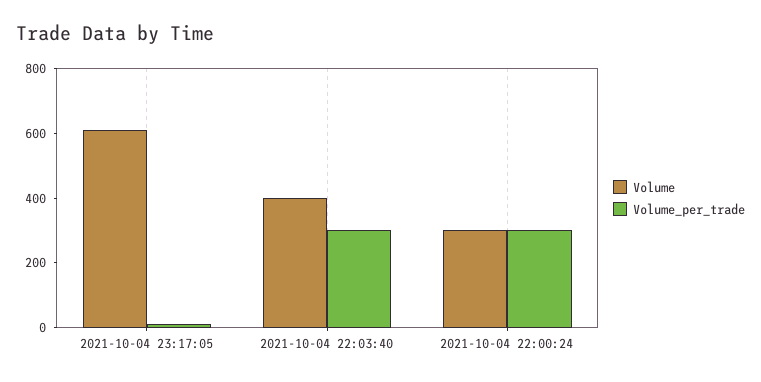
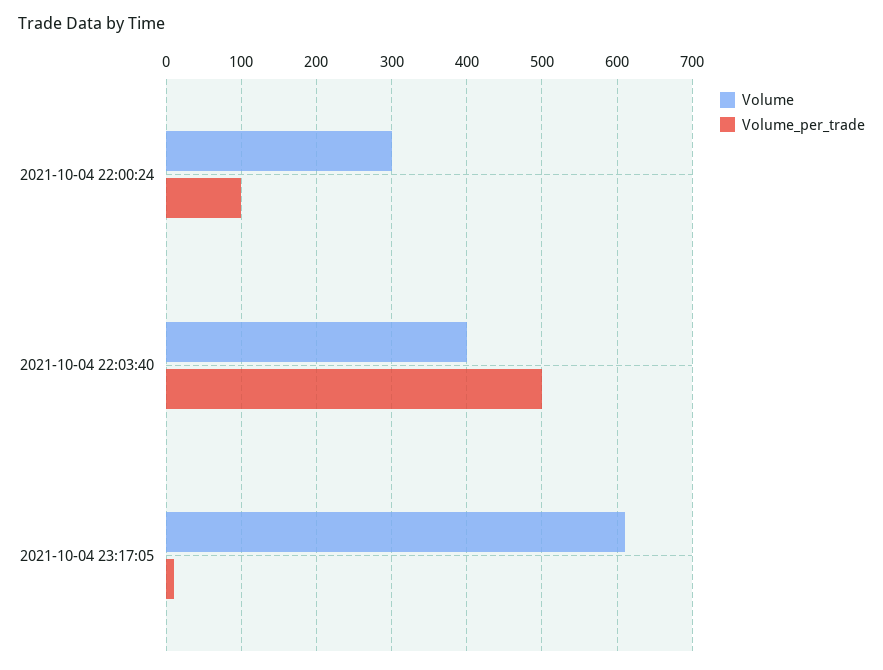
Volume_per_trade, 2021-10-04 22:03:40: 300 -> 500
Volume_per_trade, 2021-10-04 22:00:24: 300 -> 100

